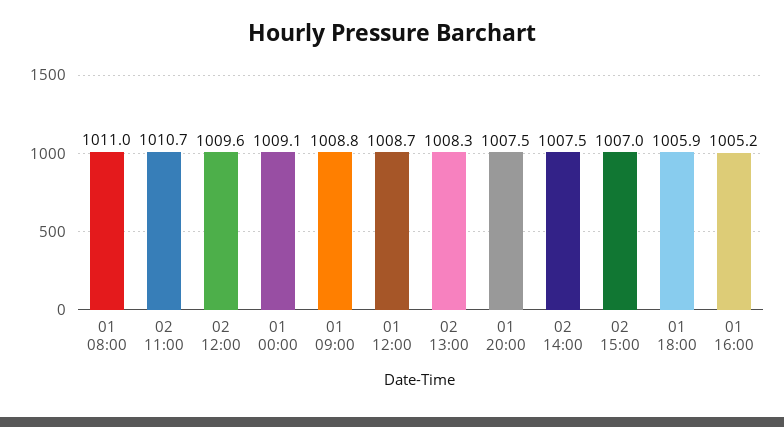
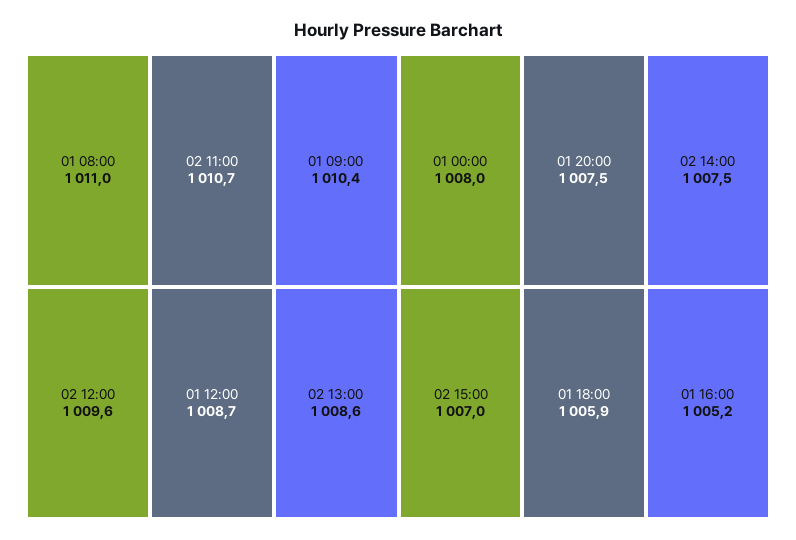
01 00:00: 1009.1 -> 1008
01 09:00: 1008.8 -> 1010.4
02 13:00: 1008.3 -> 1008.6

